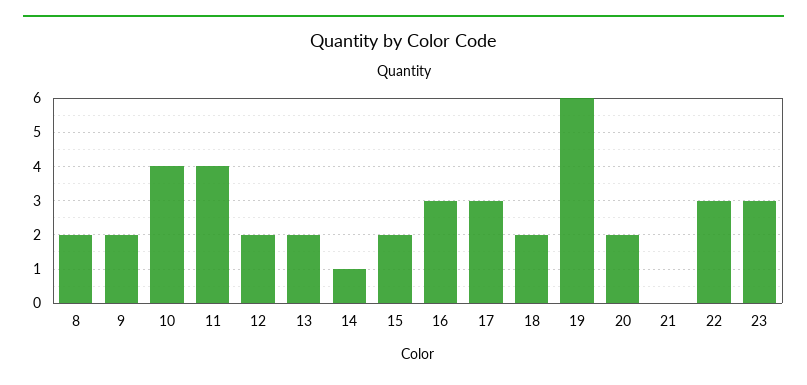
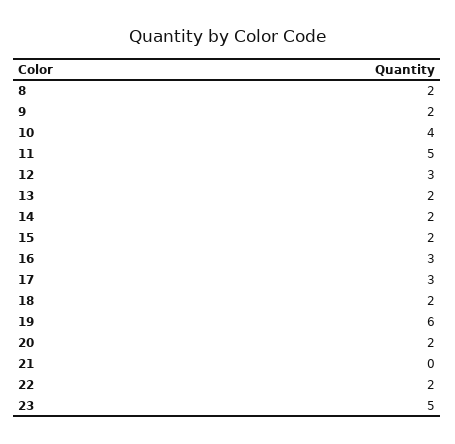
11: 4 -> 5
12: 2 -> 3
14: 1 -> 2
22: 3 -> 2
23: 3 -> 5

